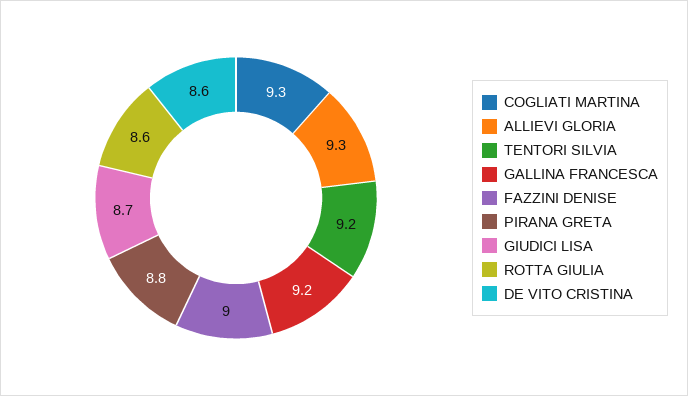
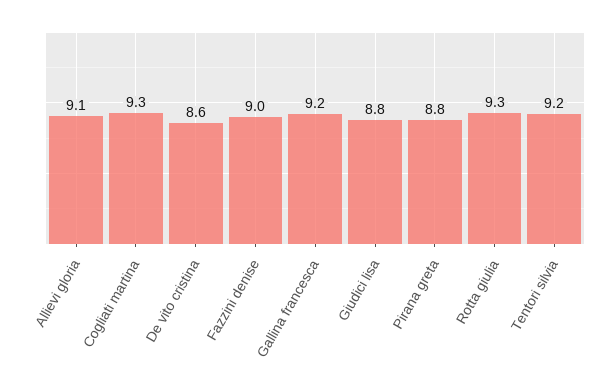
ALLIEVI GLORIA: 9.3 -> 9.1
GIUDICI LISA: 8.7 -> 8.8
ROTTA GIULIA: 8.6 -> 9.3

